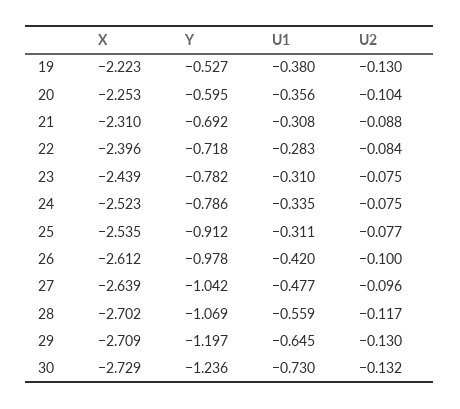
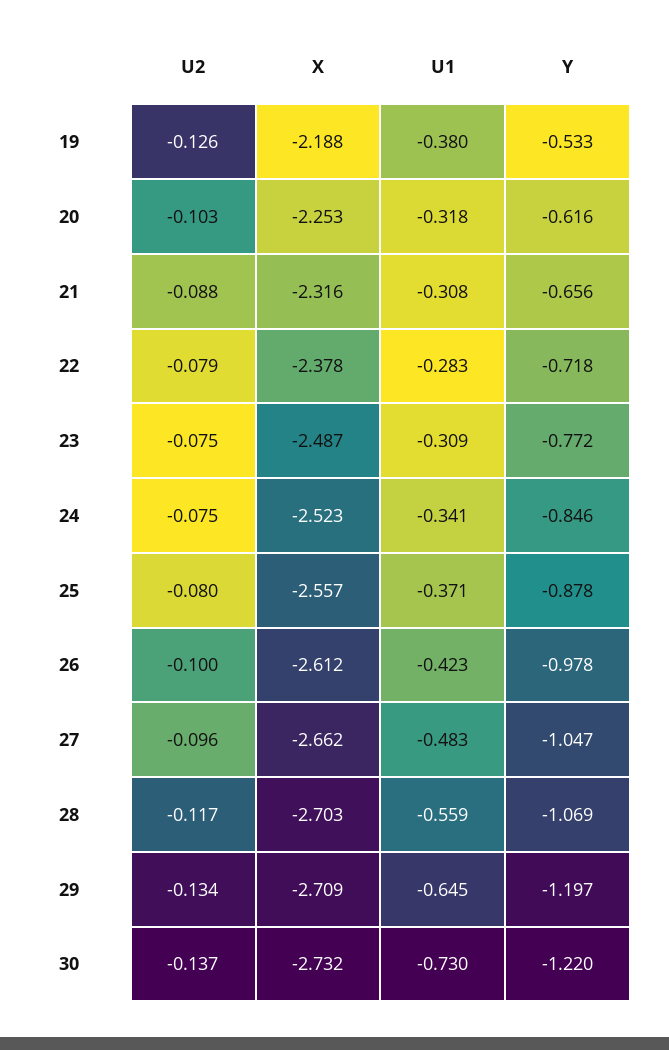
X, 19: -2.223 -> -2.188
Y, 19: -0.527 -> -0.533
U2, 19: -0.13 -> -0.126
Y, 20: -0.595 -> -0.616
U1, 20: -0.356 -> -0.318
U2, 20: -0.104 -> -0.103
X, 21: -2.31 -> -2.316
Y, 21: -0.692 -> -0.656
X, 22: -2.396 -> -2.378
U2, 22: -0.084 -> -0.079
X, 23: -2.439 -> -2.487
Y, 23: -0.782 -> -0.772
U1, 23: -0.31 -> -0.309
Y, 24: -0.786 -> -0.846
U1, 24: -0.335 -> -0.341
X, 25: -2.535 -> -2.557
Y, 25: -0.912 -> -0.878
U1, 25: -0.311 -> -0.371
U2, 25: -0.077 -> -0.08
U1, 26: -0.42 -> -0.423
X, 27: -2.639 -> -2.662
Y, 27: -1.042 -> -1.047
U1, 27: -0.477 -> -0.483
X, 28: -2.702 -> -2.703
U2, 29: -0.13 -> -0.134
X, 30: -2.729 -> -2.732
Y, 30: -1.236 -> -1.22
U2, 30: -0.132 -> -0.137

